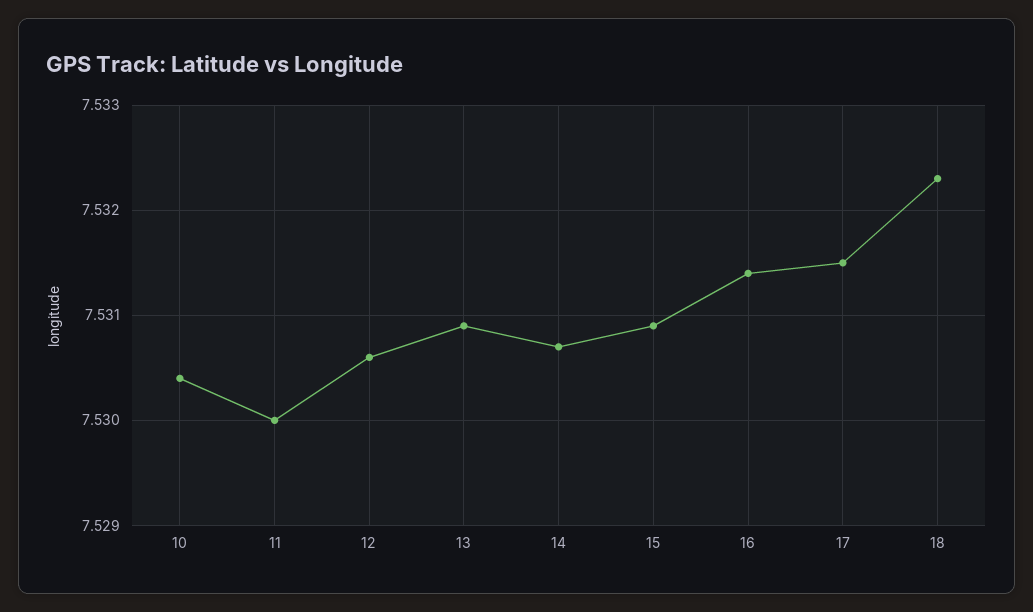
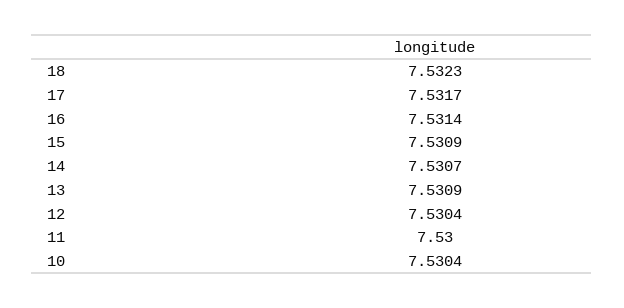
12: 7.5306 -> 7.5304
17: 7.5315 -> 7.5317

